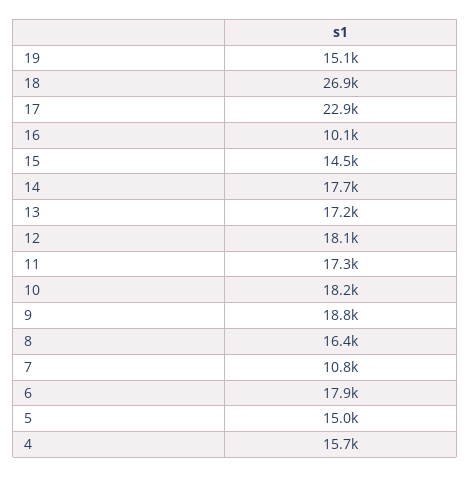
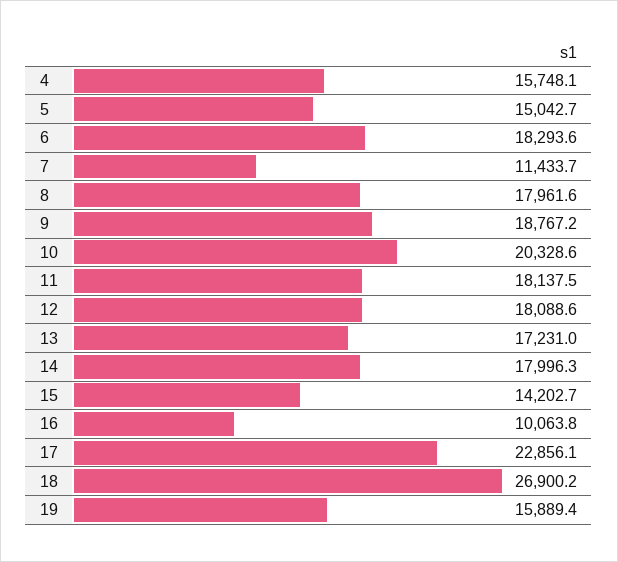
19: 15100 -> 15889.4
15: 14500 -> 14202.7
14: 17700 -> 17996.3
11: 17300 -> 18137.5
10: 18200 -> 20328.6
8: 16400 -> 17961.6
7: 10800 -> 11433.7
6: 17900 -> 18293.6

